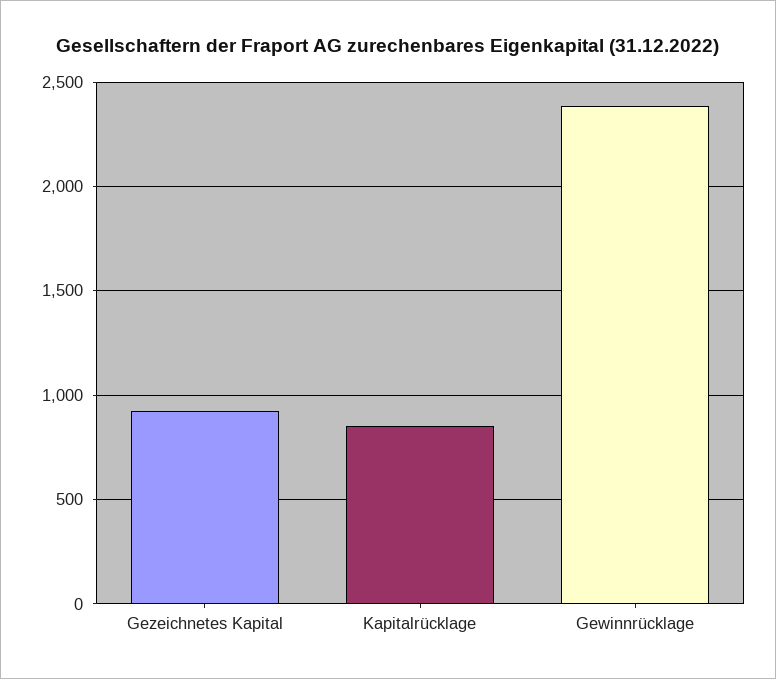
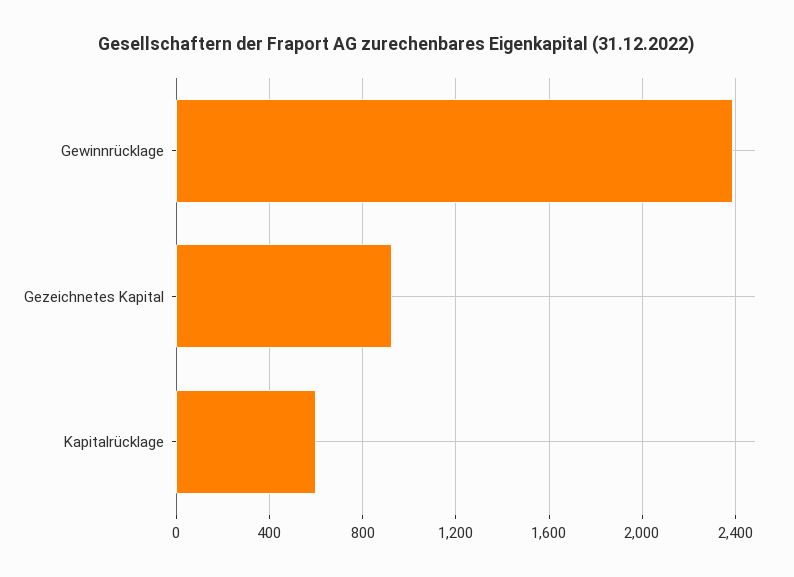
Kapitalrücklage: 850 -> 600

